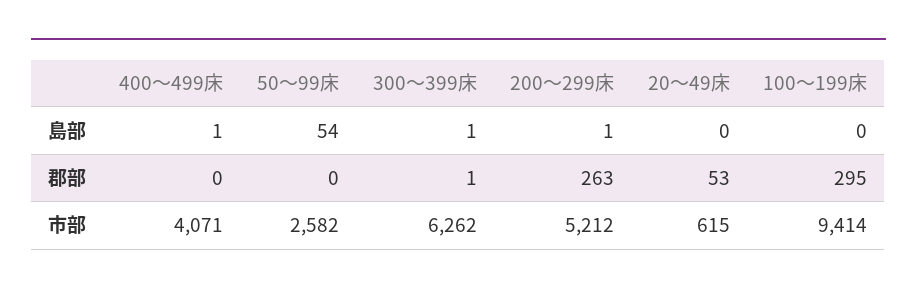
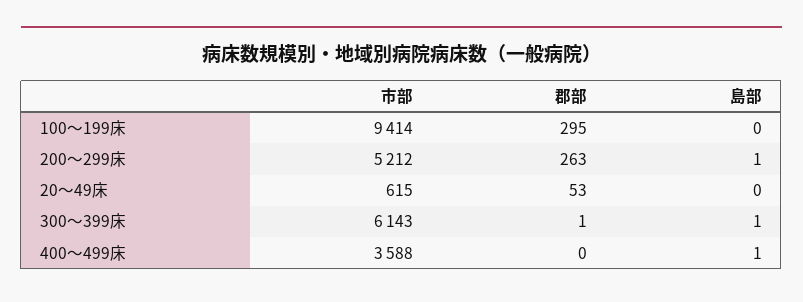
50～99床, 島部: 54 -> none
50～99床, 郡部: 0 -> none
400～499床, 市部: 4071 -> 3588
50～99床, 市部: 2582 -> none
300～399床, 市部: 6262 -> 6143

